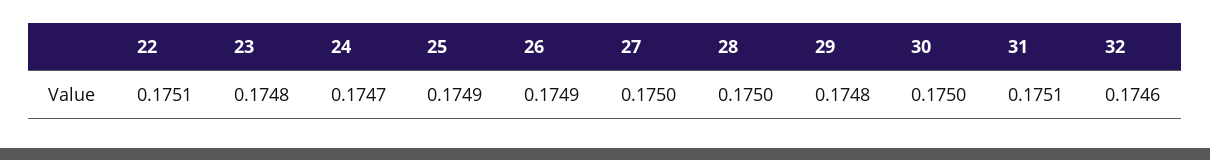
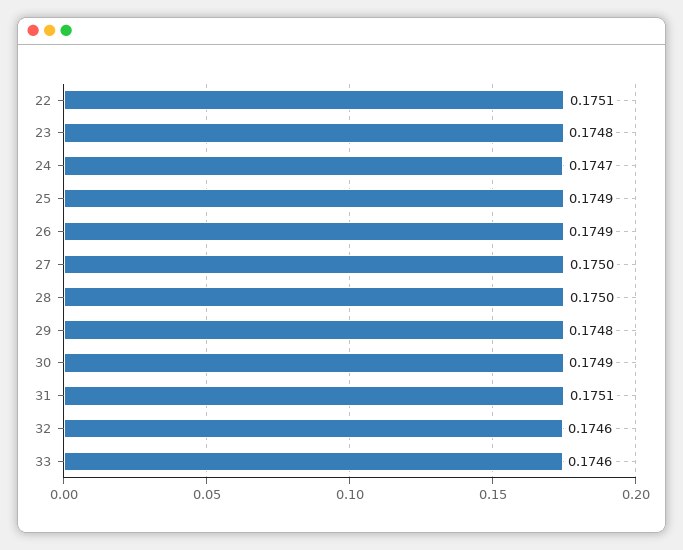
30: 0.175 -> 0.1749
33: none -> 0.1746

